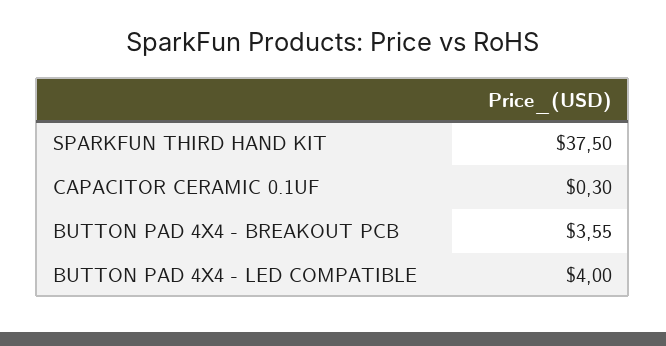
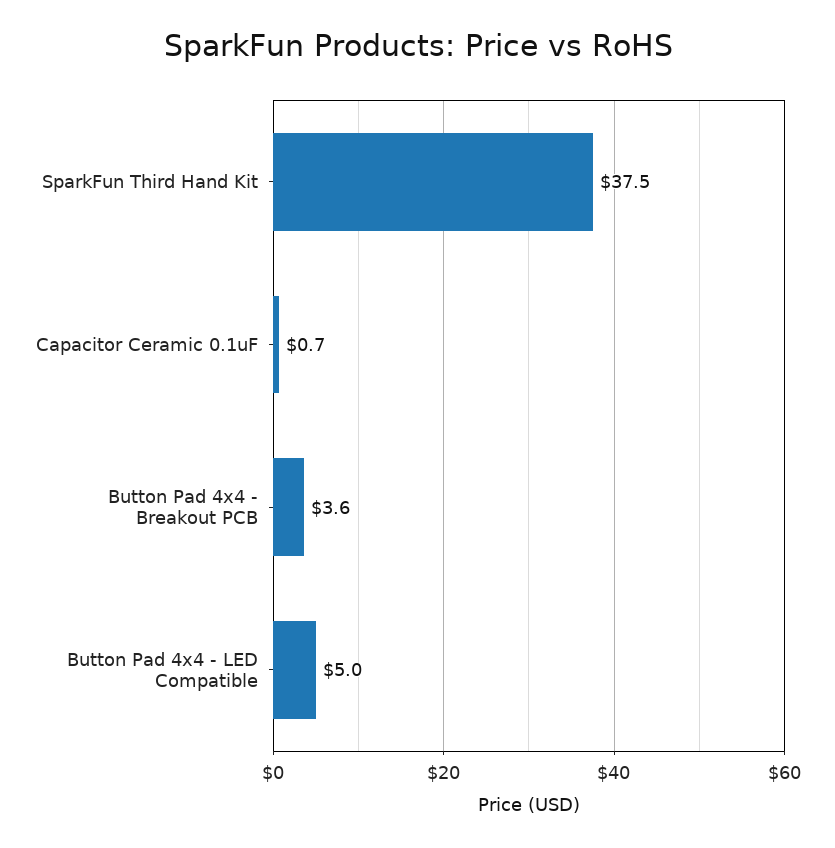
CAPACITOR CERAMIC 0.1UF: 0.3 -> 0.7
BUTTON PAD 4X4 - LED COMPATIBLE: 4 -> 5

